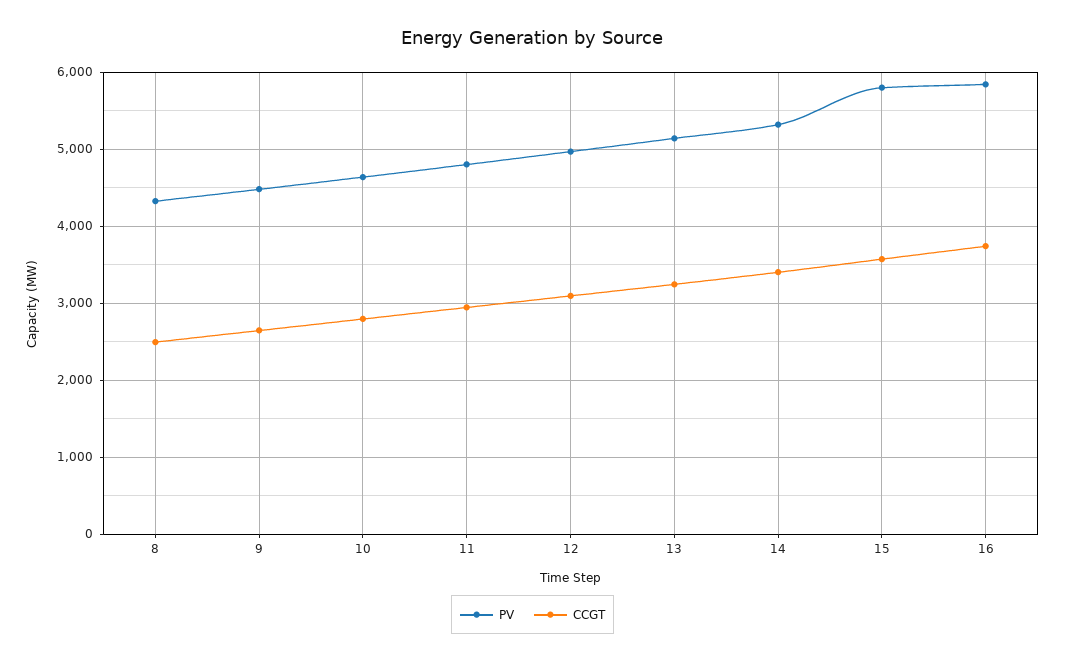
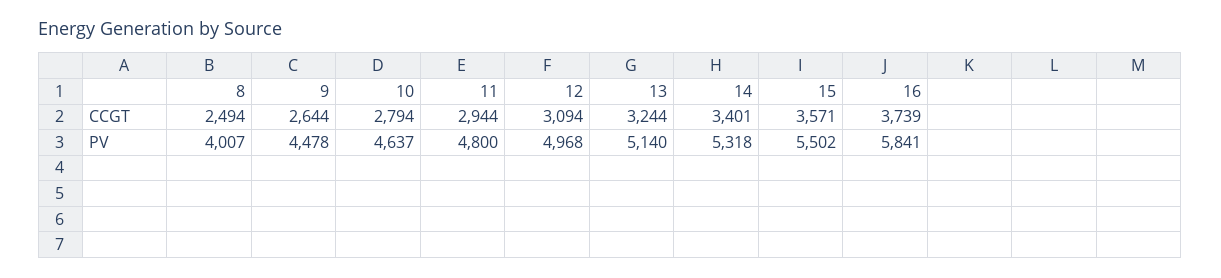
PV, 8: 4300 -> 4007
PV, 15: 5800 -> 5502

